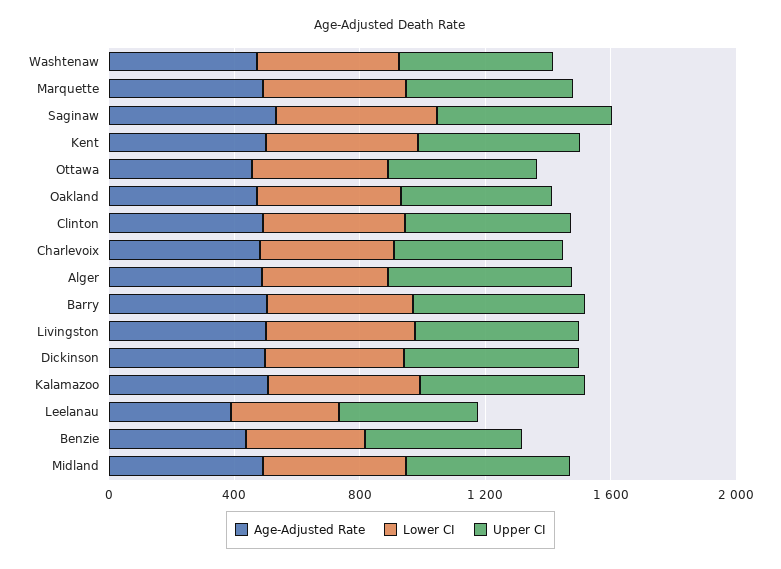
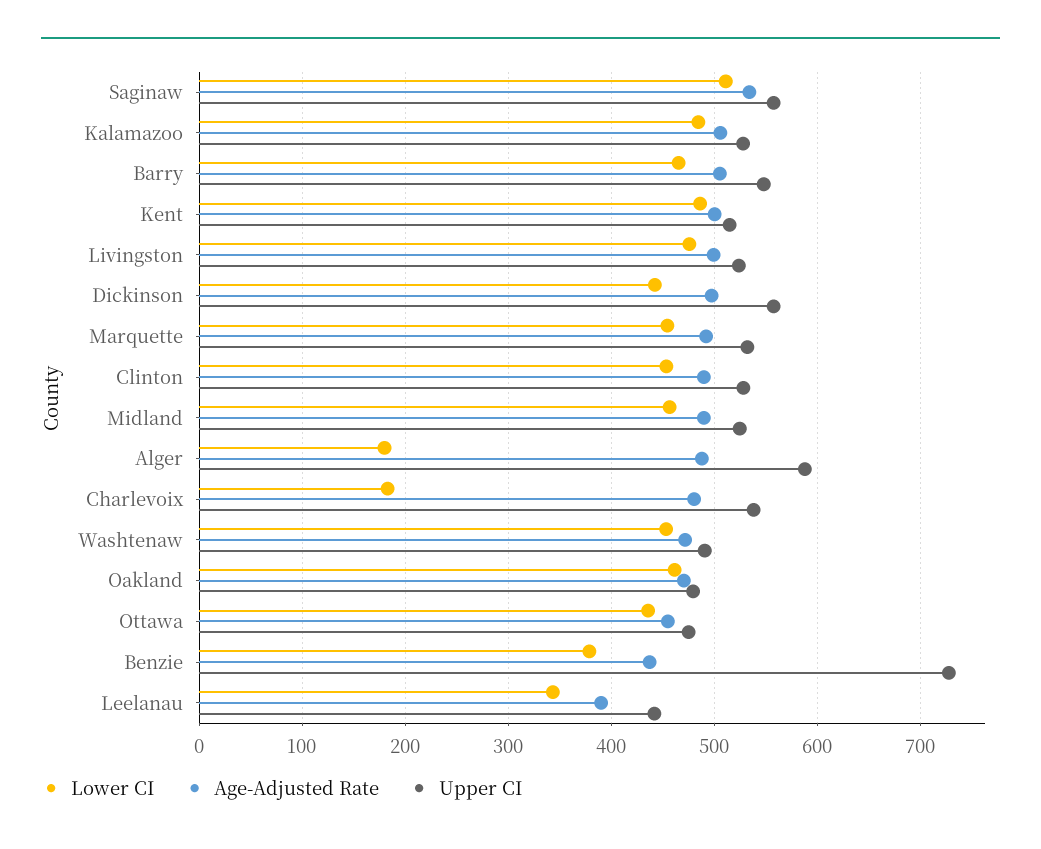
Lower CI, Charlevoix: 400 -> 180
Lower CI, Alger: 400 -> 180
Upper CI, Benzie: 500 -> 730

